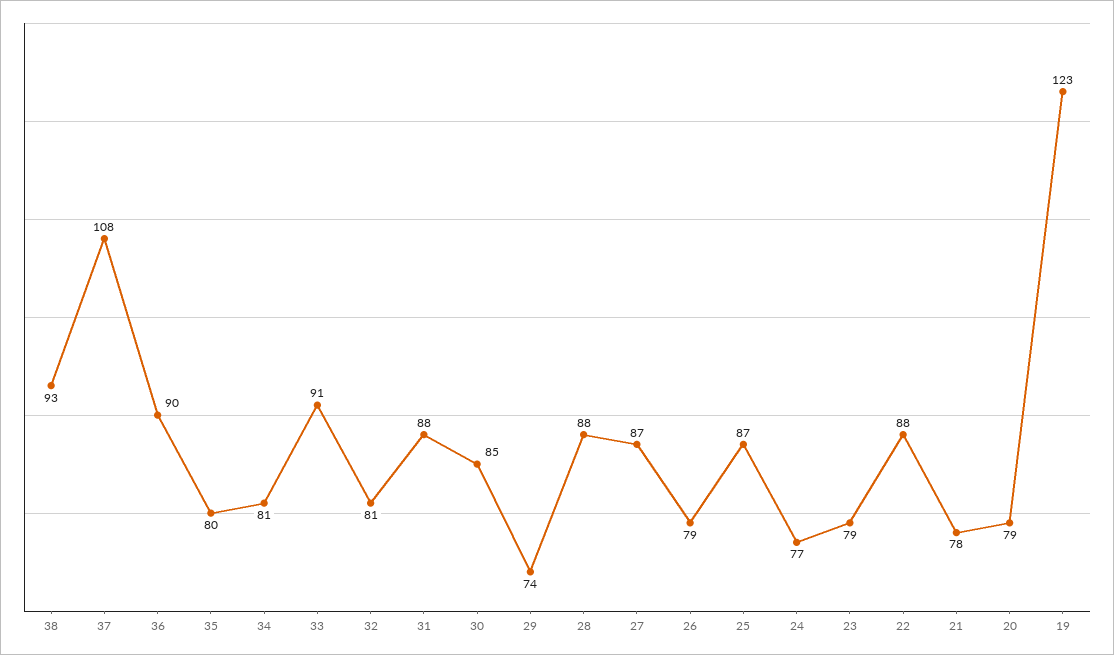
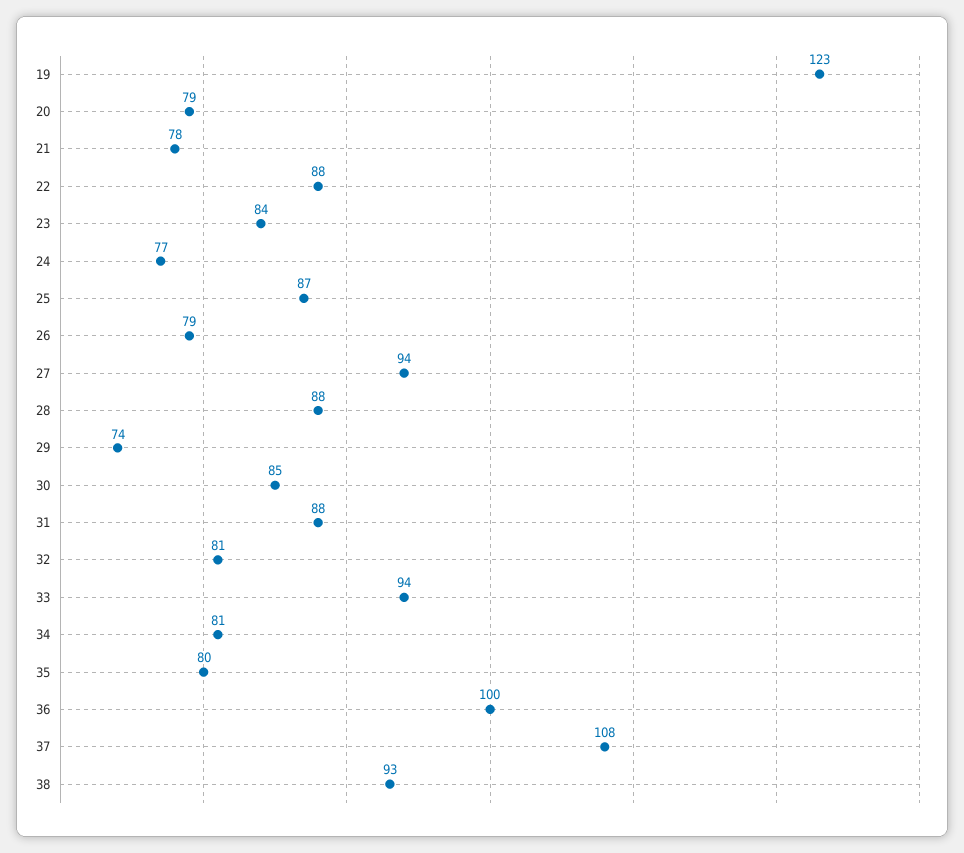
36: 90 -> 100
33: 91 -> 94
27: 87 -> 94
23: 79 -> 84

